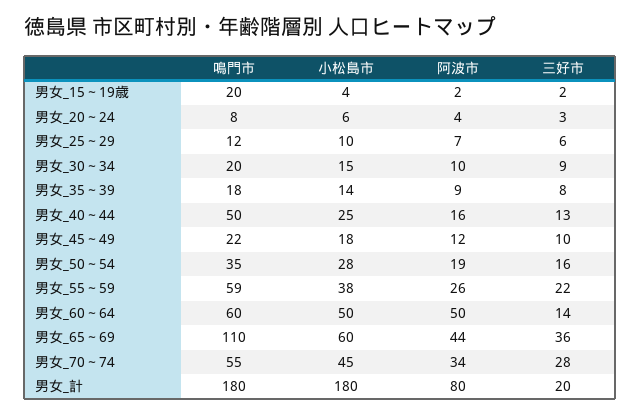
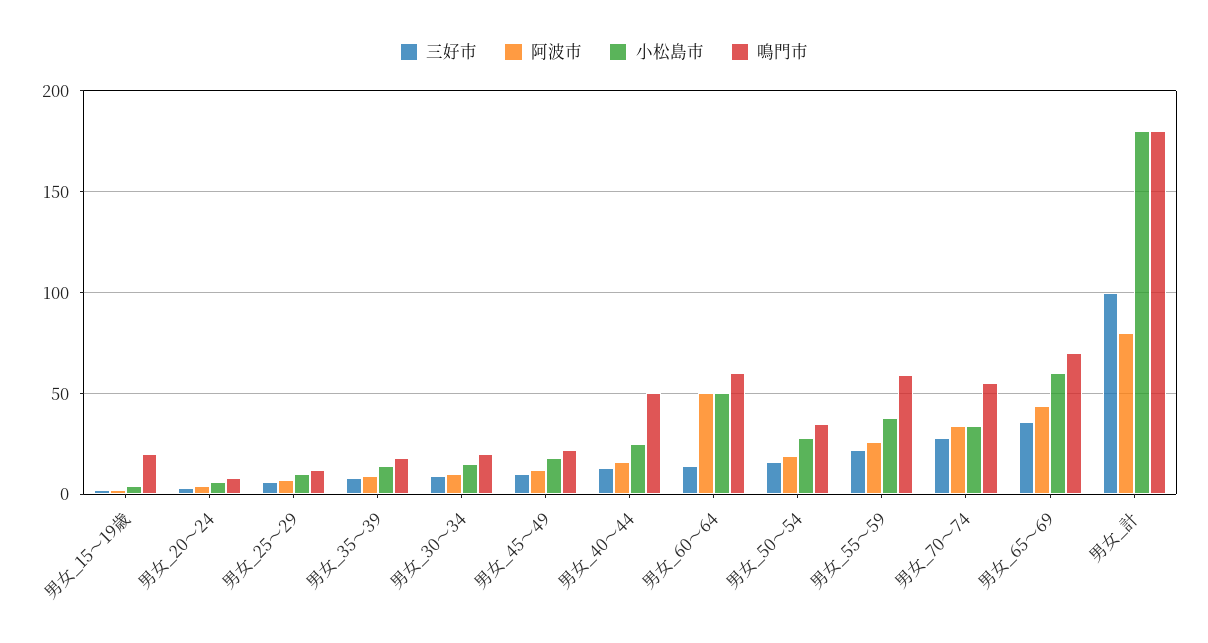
鳴門市, 男女_65～69: 110 -> 70
小松島市, 男女_70～74: 45 -> 35
三好市, 男女_計: 20 -> 100

